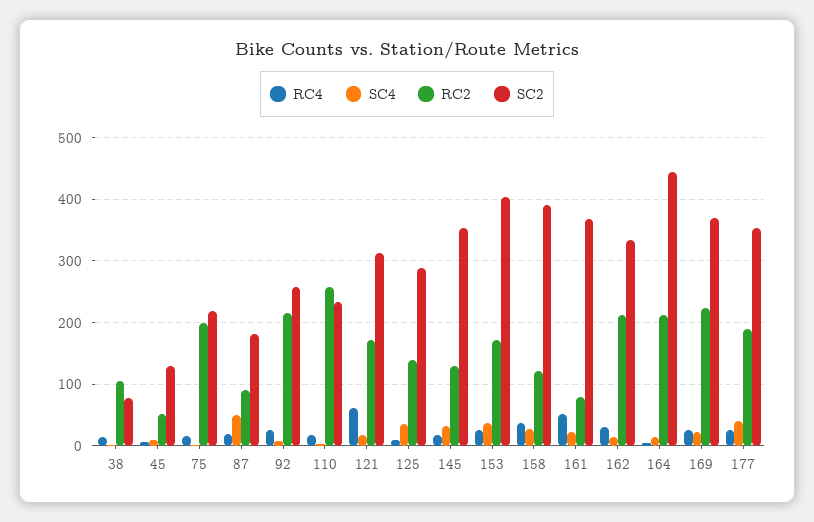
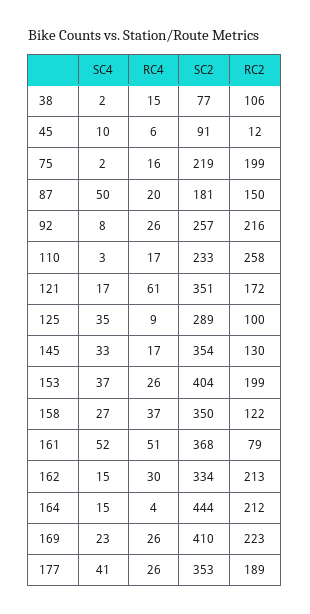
RC2, 45: 50 -> 12
SC2, 45: 130 -> 91
RC2, 87: 90 -> 150
SC2, 121: 310 -> 351
RC2, 125: 140 -> 100
RC2, 153: 170 -> 199
SC2, 158: 390 -> 350
SC4, 161: 20 -> 52
SC2, 169: 370 -> 410

